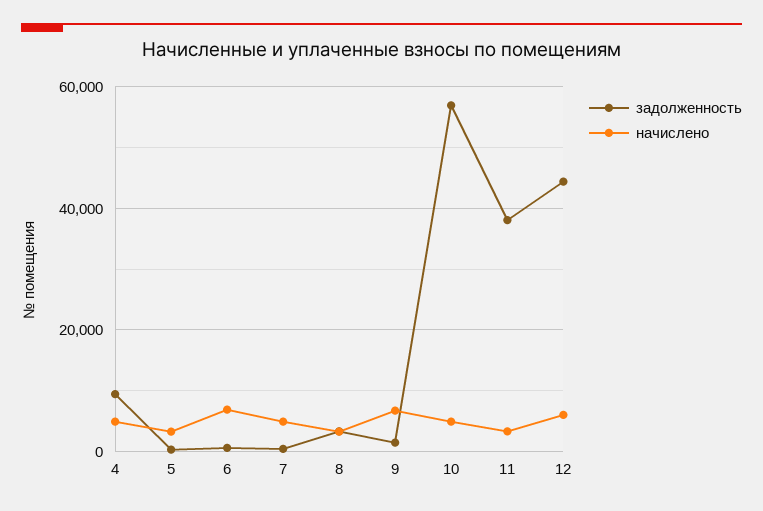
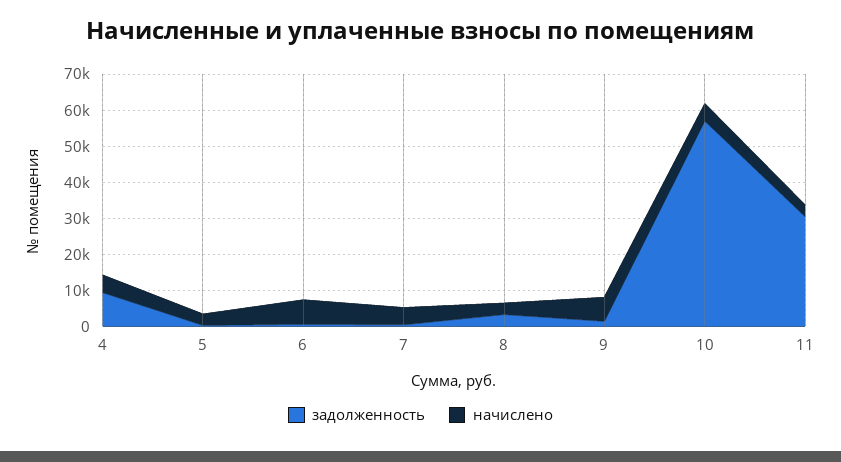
задолженность, 11: 38000 -> 30000
задолженность, 12: 44000 -> none
начислено, 12: 6000 -> none

